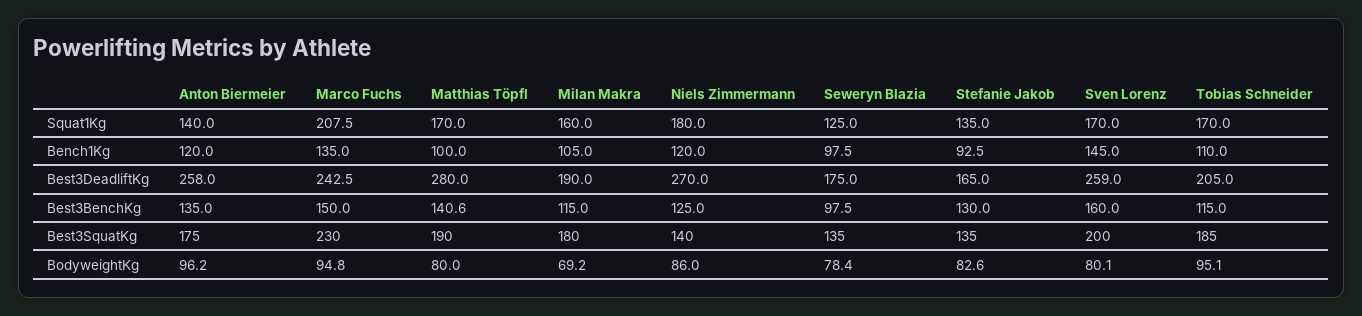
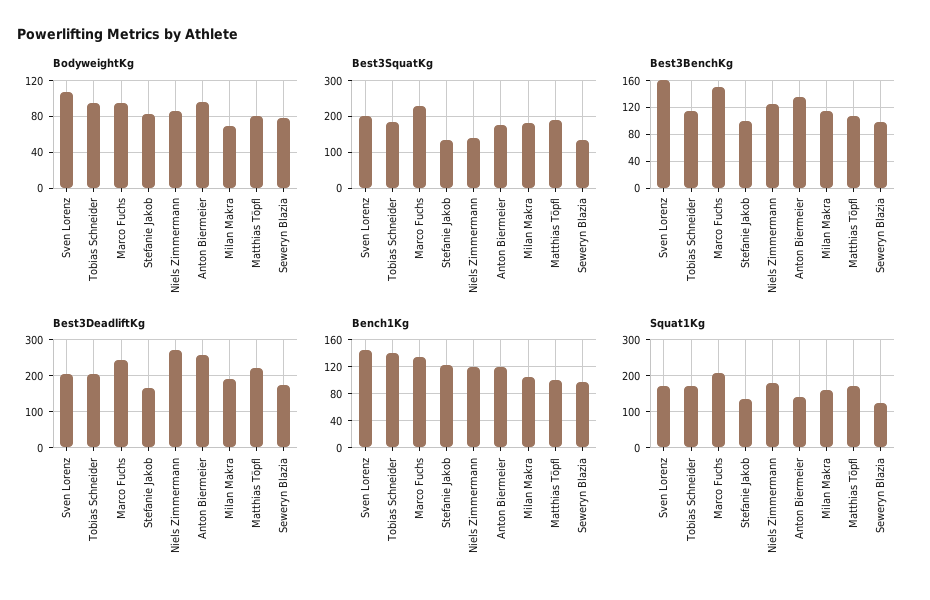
Bench1Kg, Stefanie Jakob: 92.5 -> 120
Bench1Kg, Tobias Schneider: 110 -> 140
Best3DeadliftKg, Matthias Töpfl: 280 -> 220
Best3DeadliftKg, Sven Lorenz: 259 -> 200
Best3BenchKg, Matthias Töpfl: 140.6 -> 110
Best3BenchKg, Stefanie Jakob: 130 -> 100
BodyweightKg, Sven Lorenz: 80.1 -> 110

